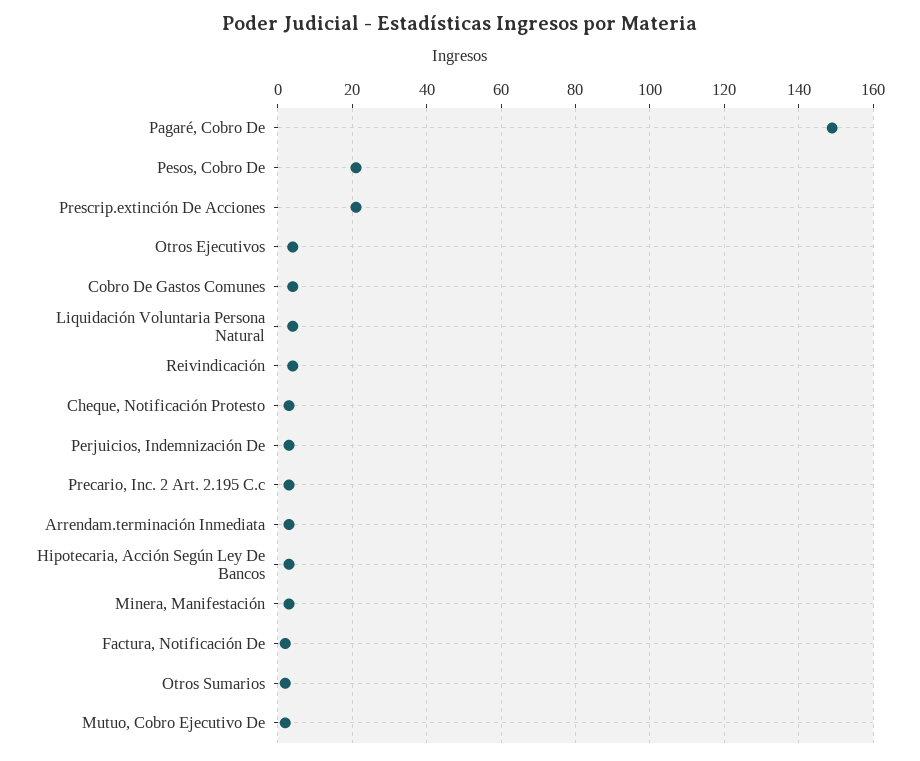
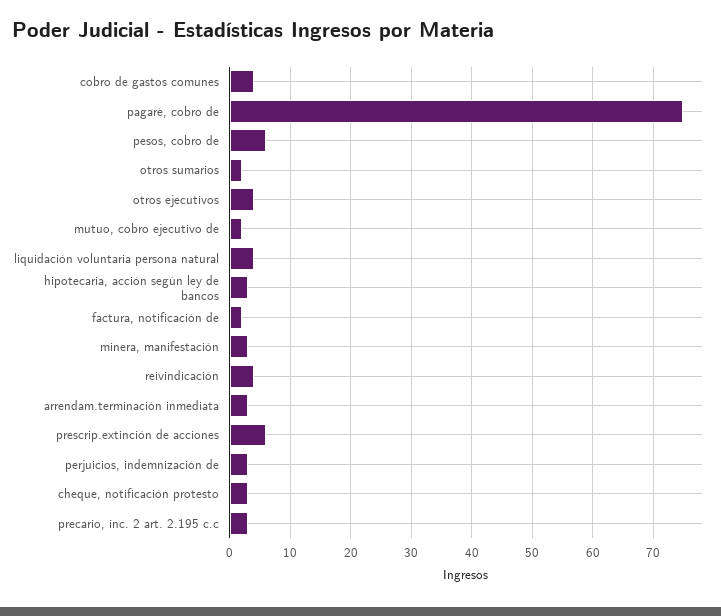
Pagaré, Cobro De: 150 -> 75
Pesos, Cobro De: 20 -> 6
Prescrip.extinción De Acciones: 20 -> 6

